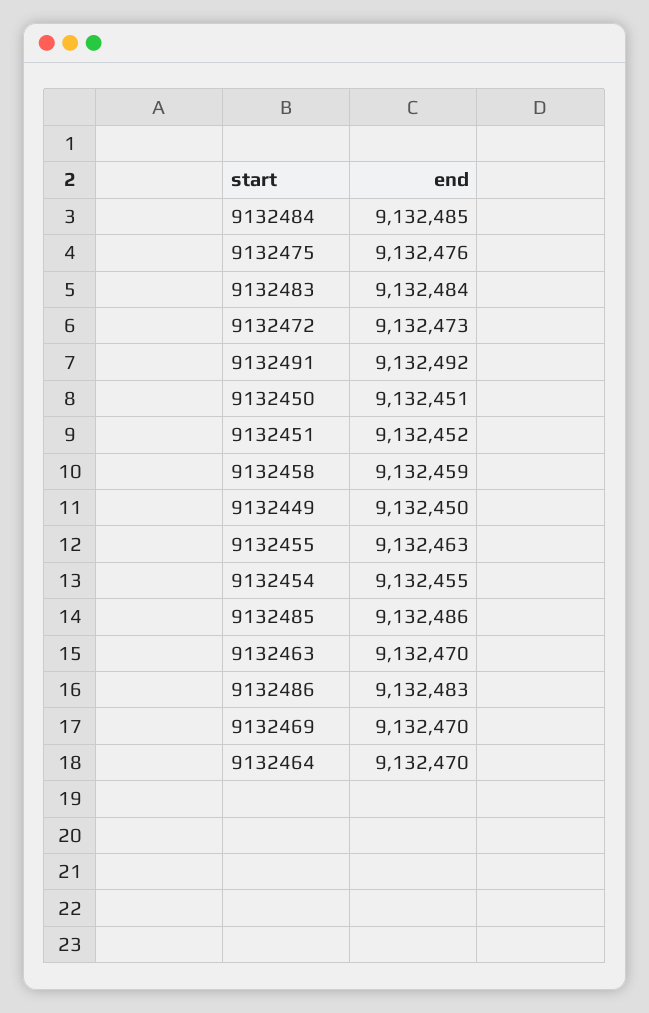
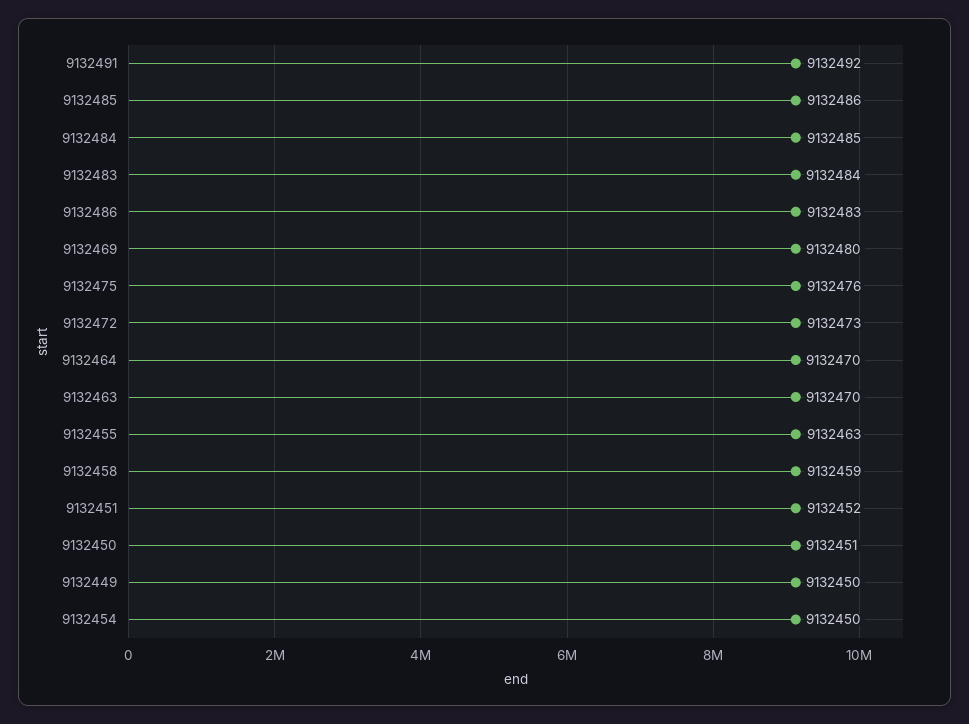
9132454: 9132455 -> 9132450
9132469: 9132470 -> 9132480

